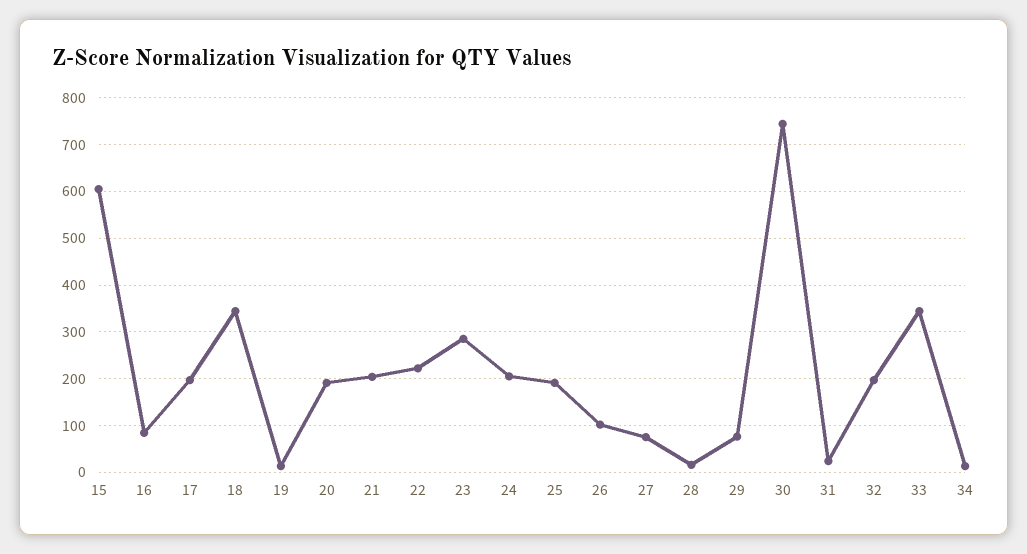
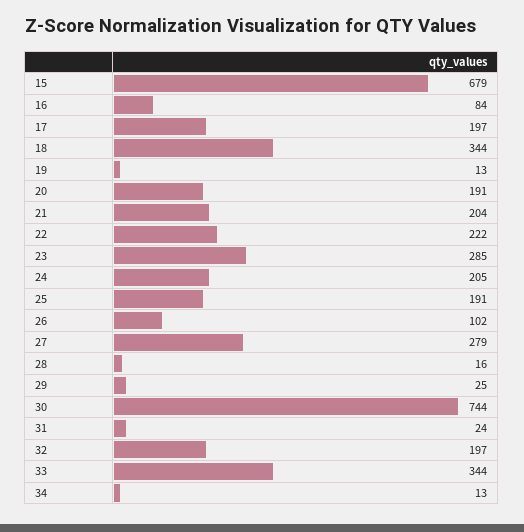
15: 600 -> 679
27: 80 -> 279
29: 80 -> 25

